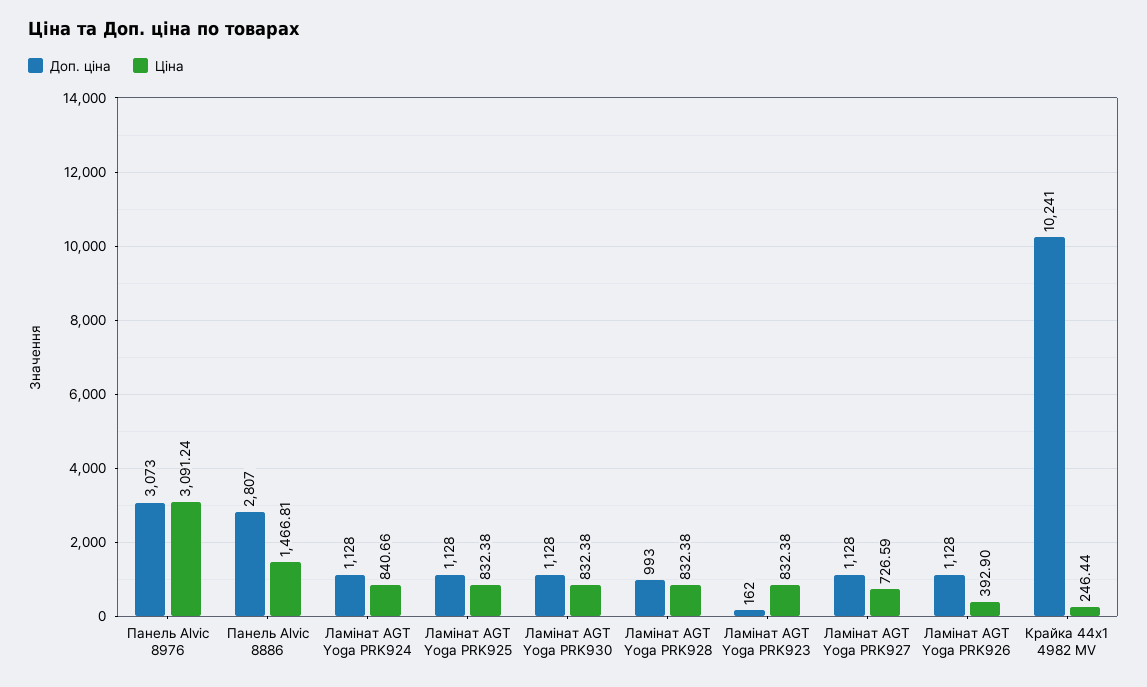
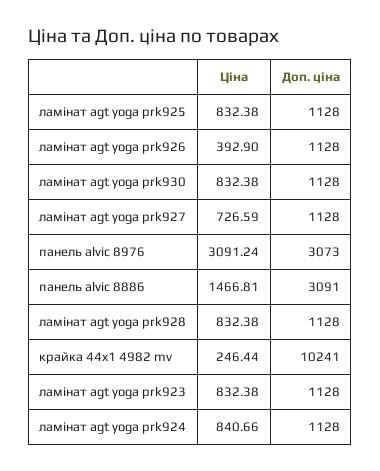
Доп. ціна, Панель Alvic 8886: 2807 -> 3091
Доп. ціна, Ламінат AGT Yoga PRK928: 993 -> 1128
Доп. ціна, Ламінат AGT Yoga PRK923: 162 -> 1128

